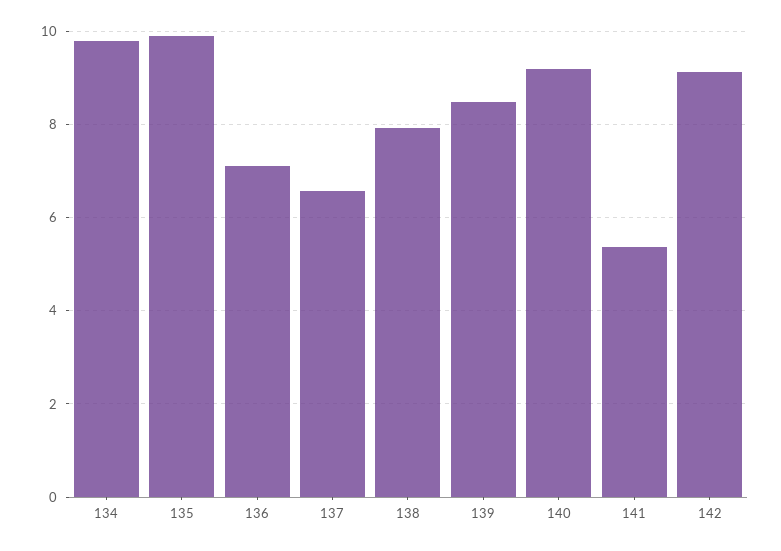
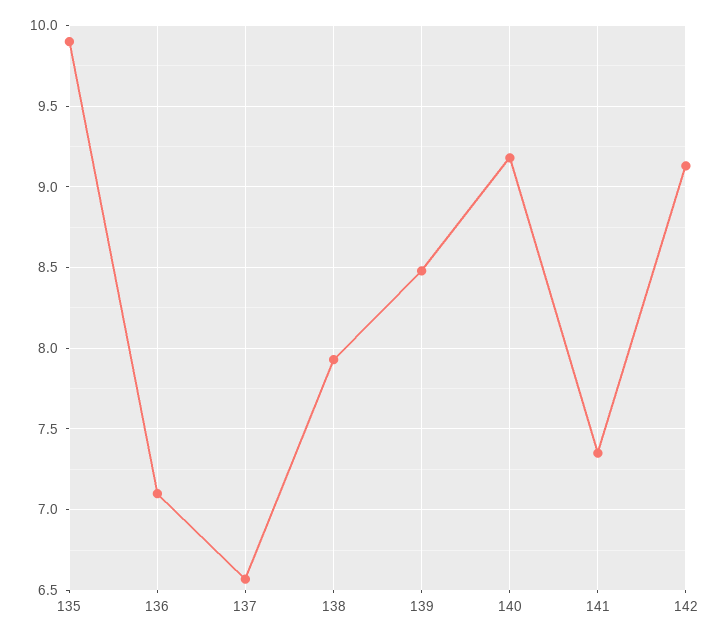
134: 9.8 -> none
141: 5.4 -> 7.35

